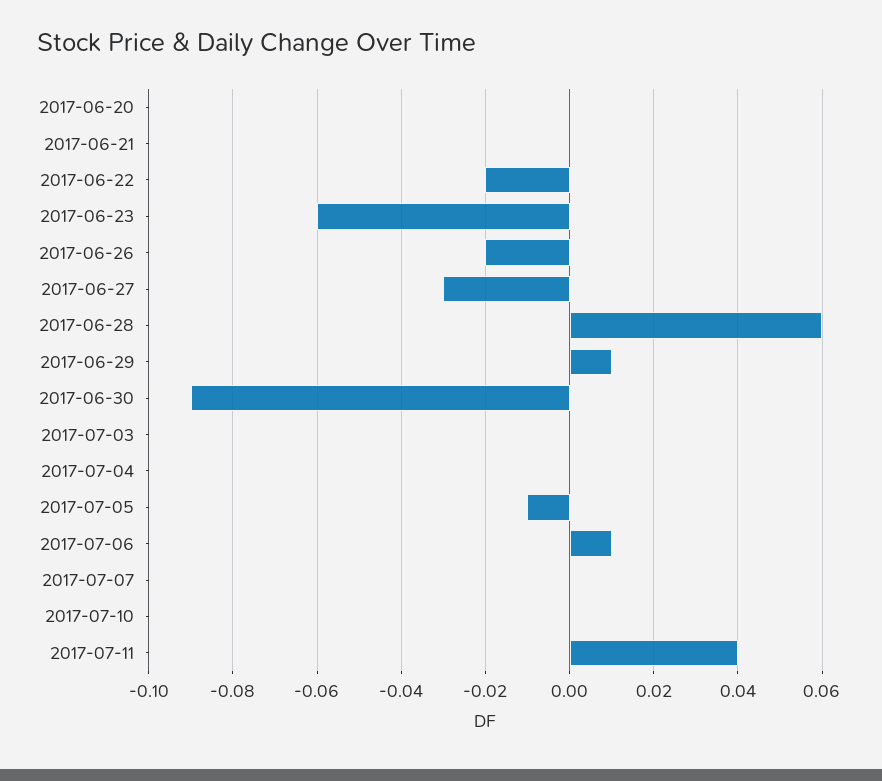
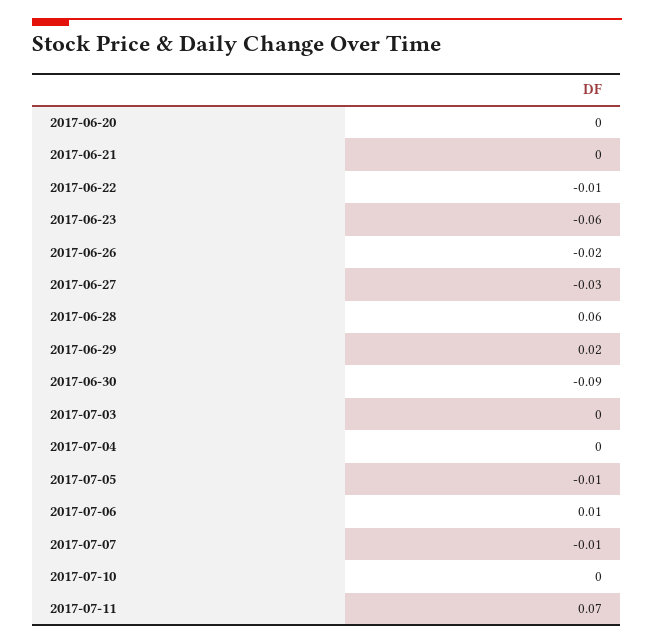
2017-06-22: -0.02 -> -0.01
2017-06-29: 0.01 -> 0.02
2017-07-07: 0 -> -0.01
2017-07-11: 0.04 -> 0.07

